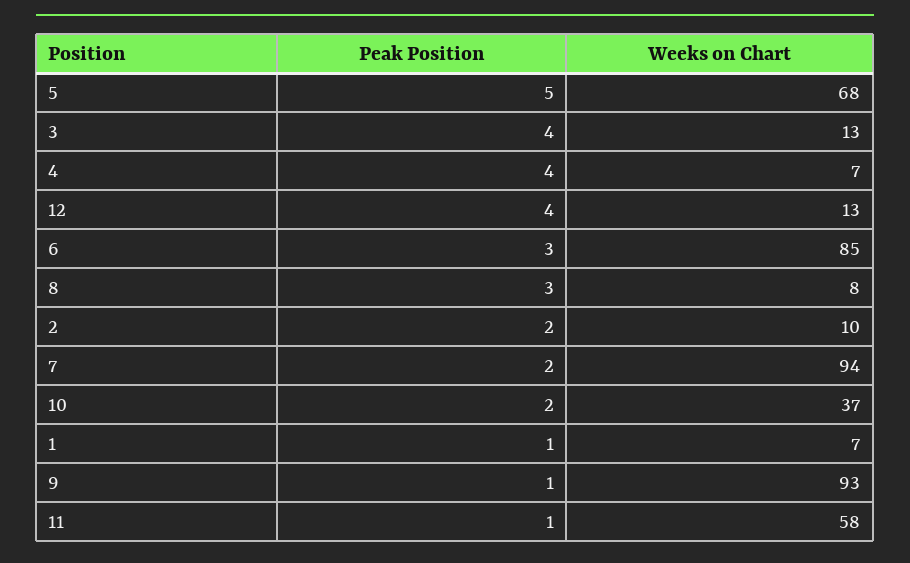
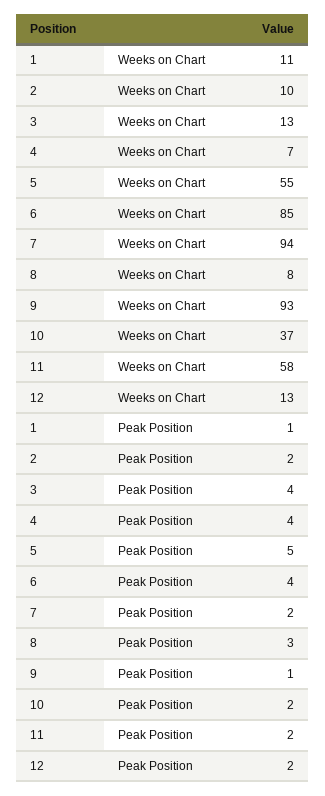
Weeks on Chart, 5: 68 -> 55
Peak Position, 12: 4 -> 2
Peak Position, 6: 3 -> 4
Weeks on Chart, 1: 7 -> 11
Peak Position, 11: 1 -> 2

